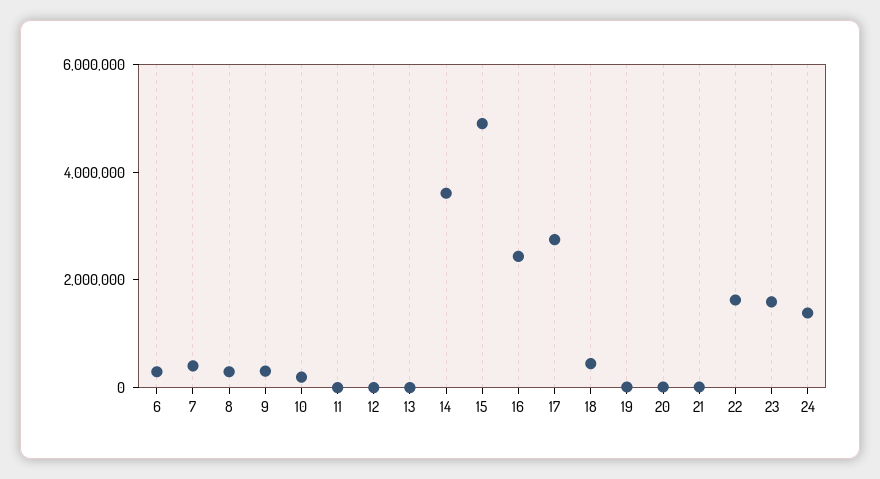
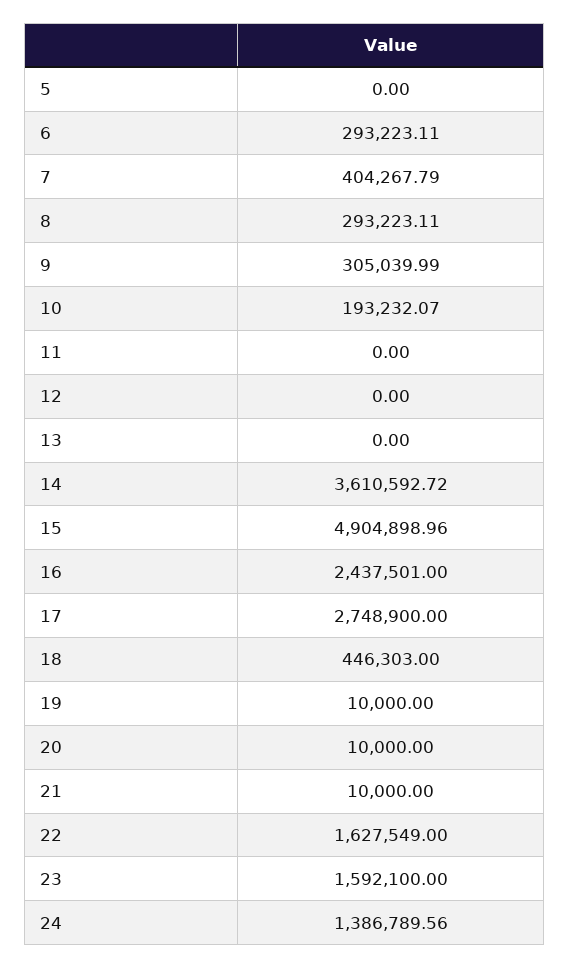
5: none -> 0

